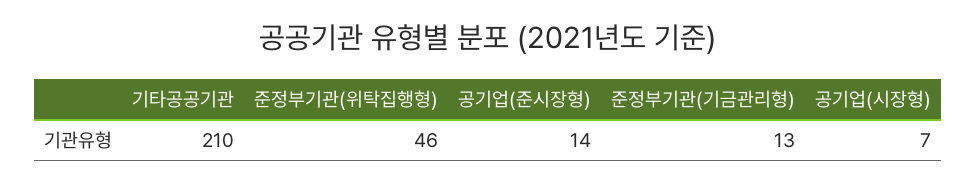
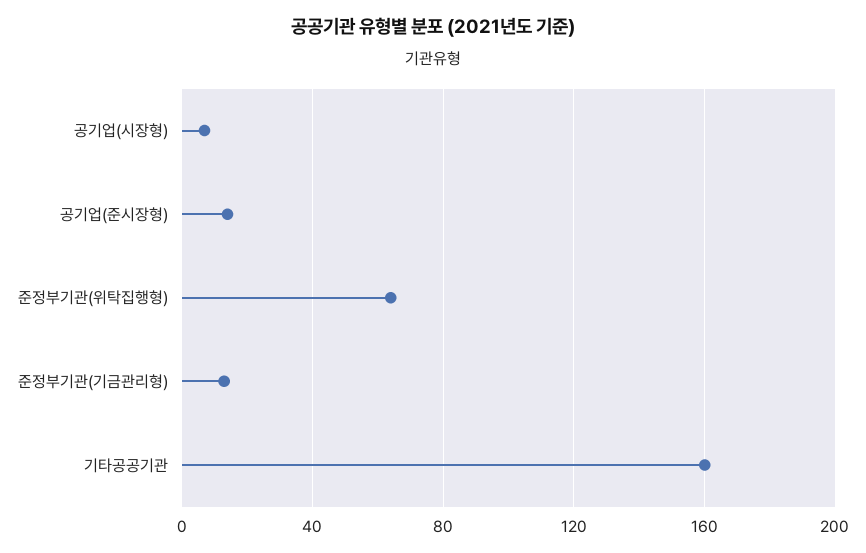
기타공공기관: 210 -> 160
준정부기관(위탁집행형): 46 -> 65

